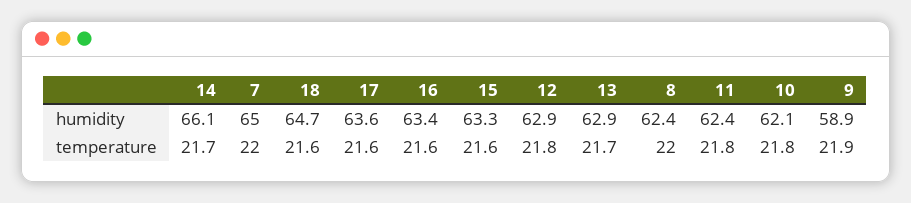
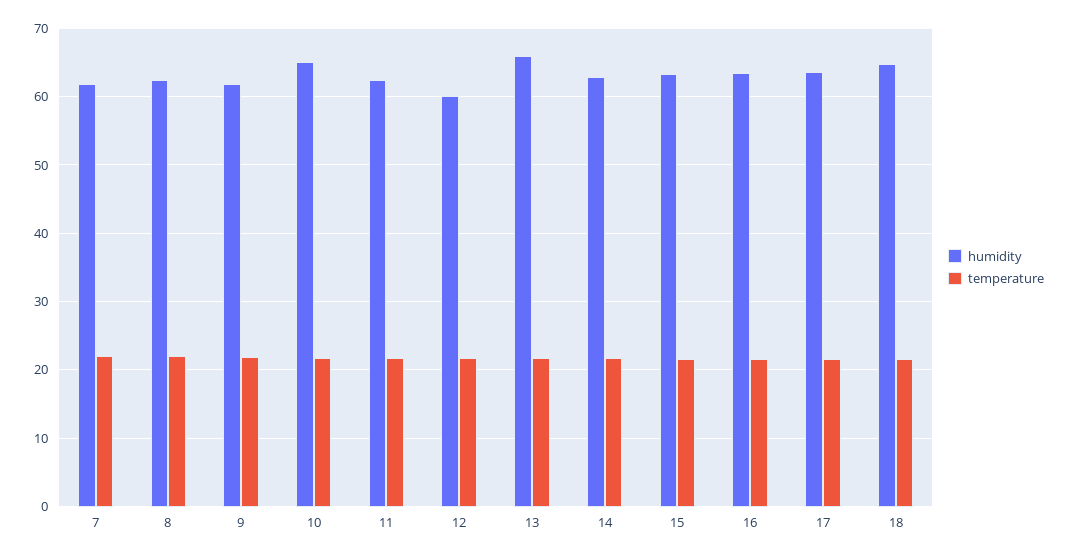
humidity, 14: 66.1 -> 63
humidity, 7: 65 -> 62
humidity, 12: 62.9 -> 60
humidity, 13: 62.9 -> 66
humidity, 10: 62.1 -> 65
humidity, 9: 58.9 -> 62

